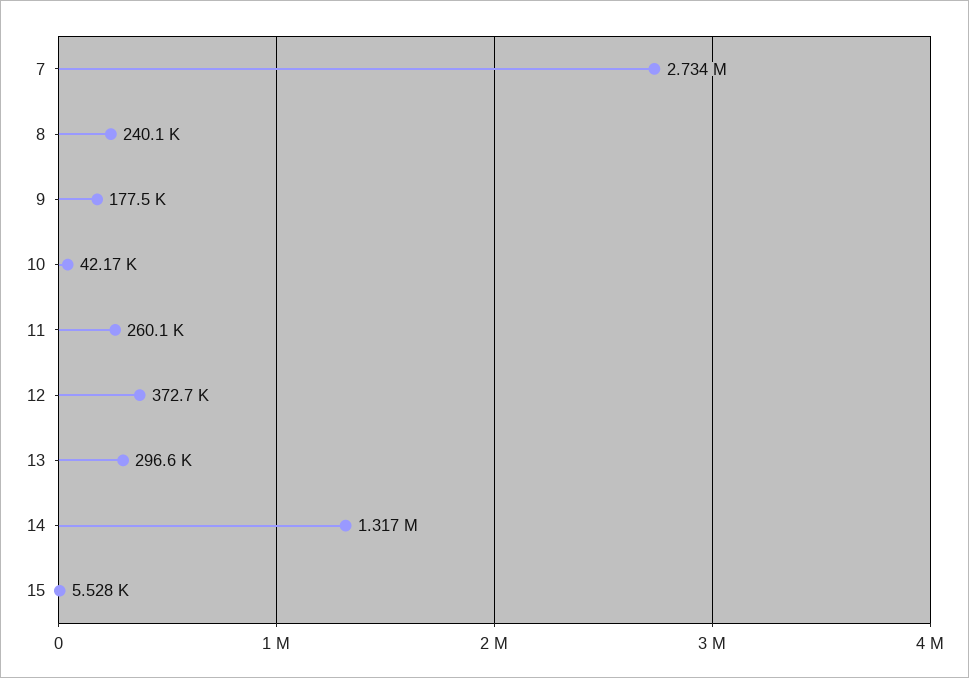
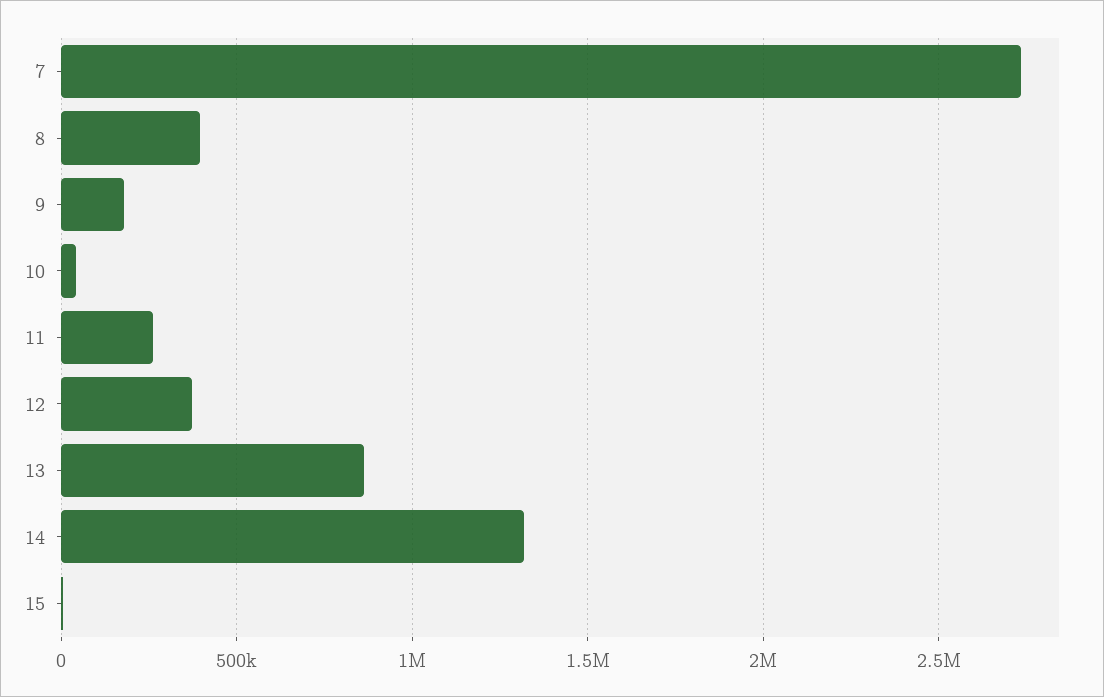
8: 240100 -> 400000
13: 296600 -> 850000

